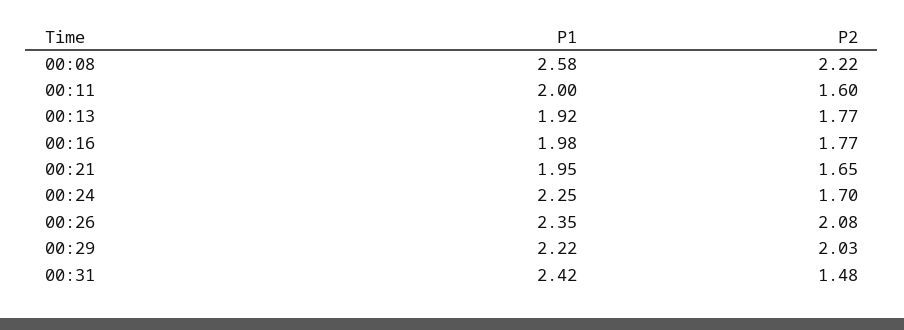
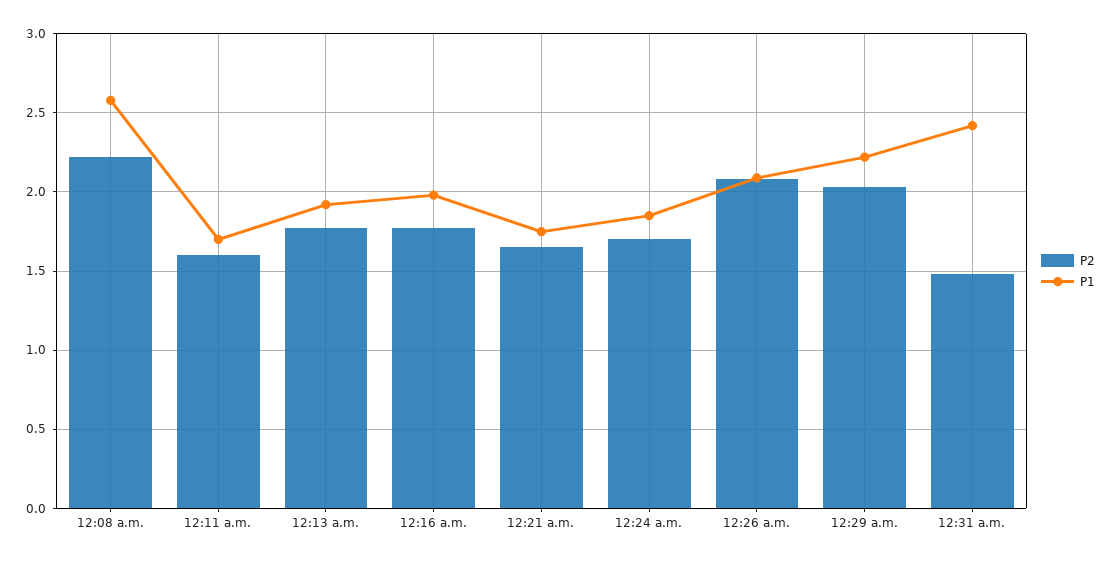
P1, 00:11: 2 -> 1.7
P1, 00:21: 1.95 -> 1.75
P1, 00:24: 2.25 -> 1.85
P1, 00:26: 2.35 -> 2.1

